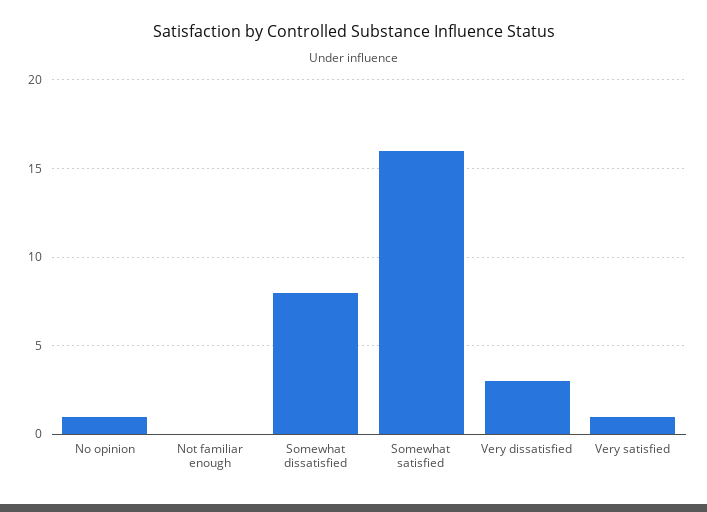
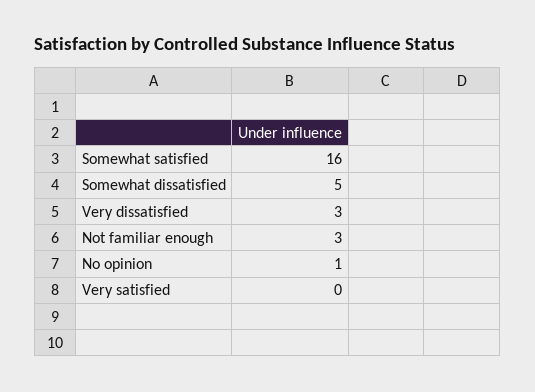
Not familiar enough: 0 -> 3
Somewhat dissatisfied: 8 -> 5
Very satisfied: 1 -> 0

